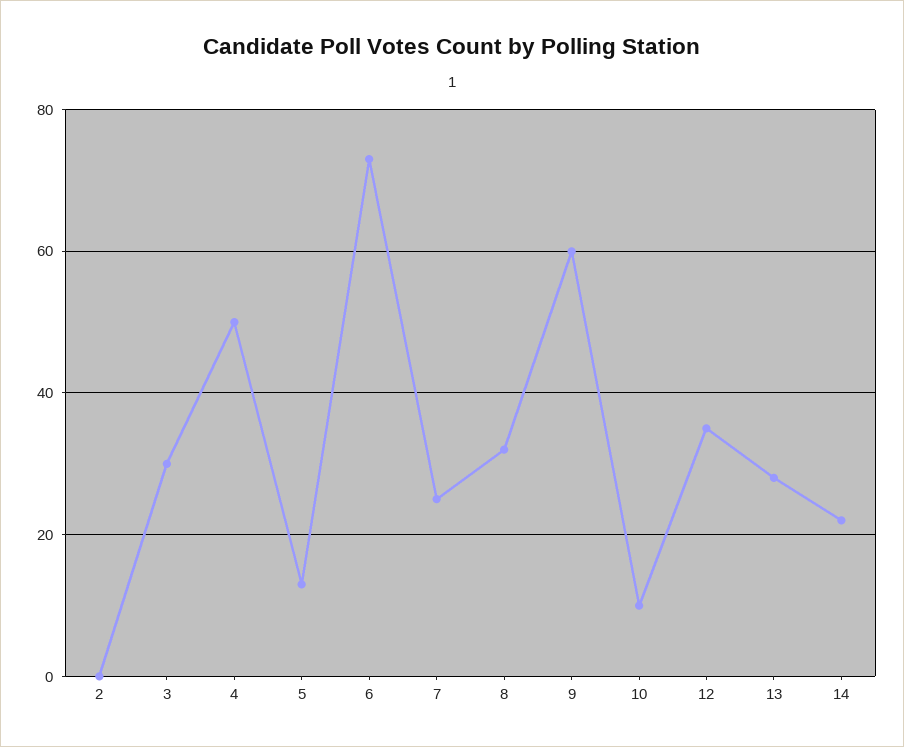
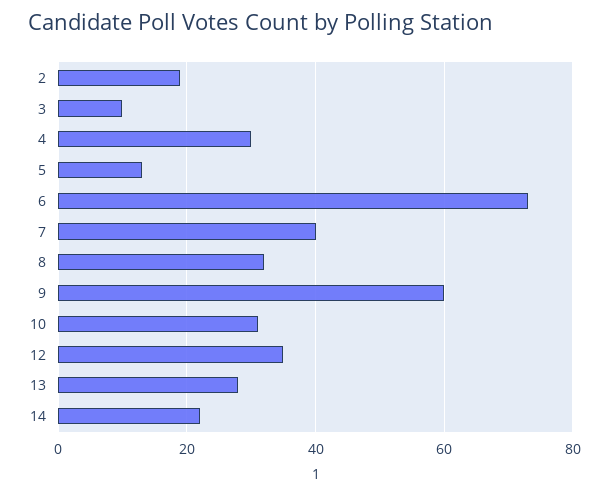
2: 0 -> 20
3: 30 -> 10
4: 50 -> 30
7: 25 -> 40
10: 10 -> 30

